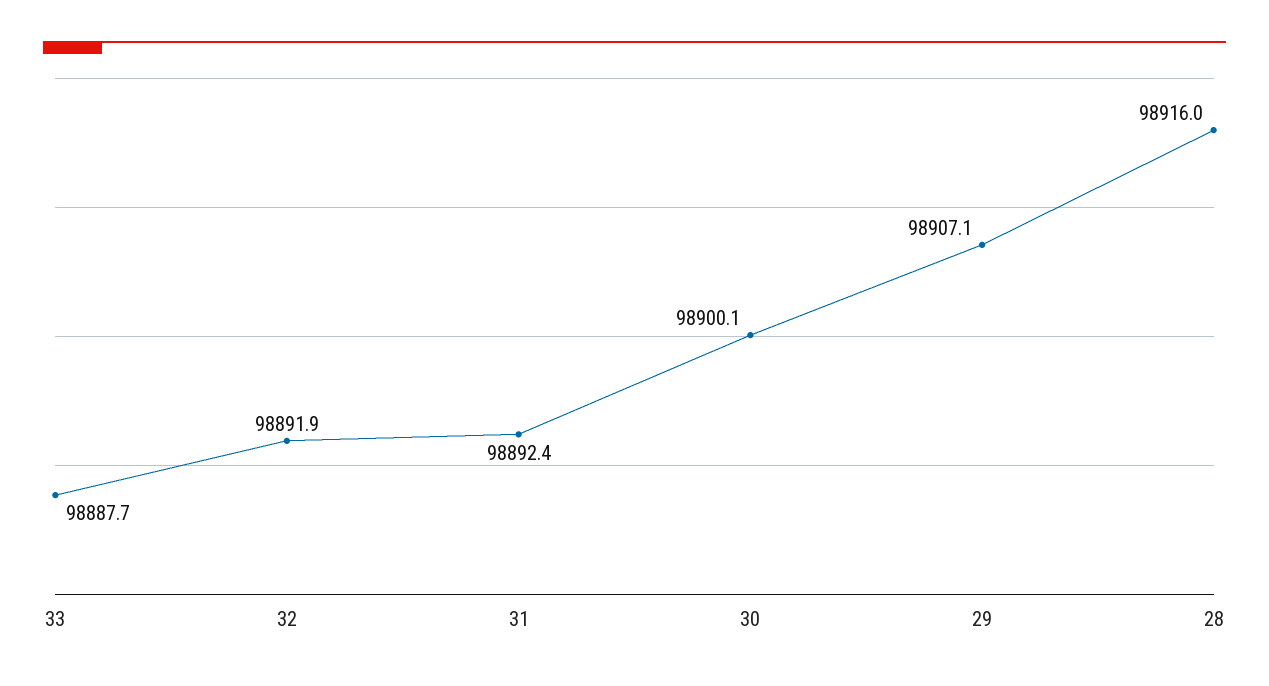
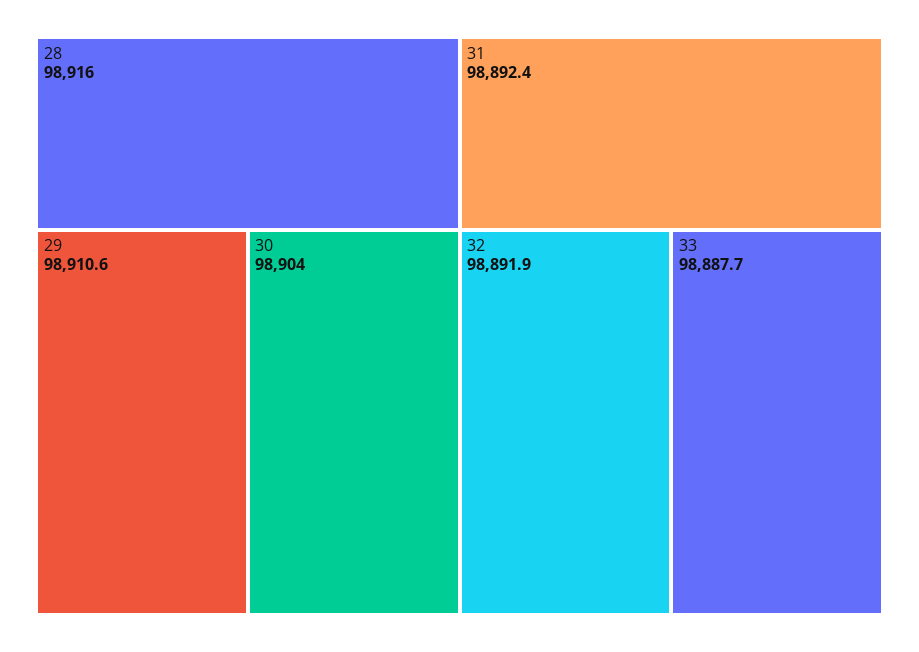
30: 98900.1 -> 98904
29: 98907.1 -> 98910.6

